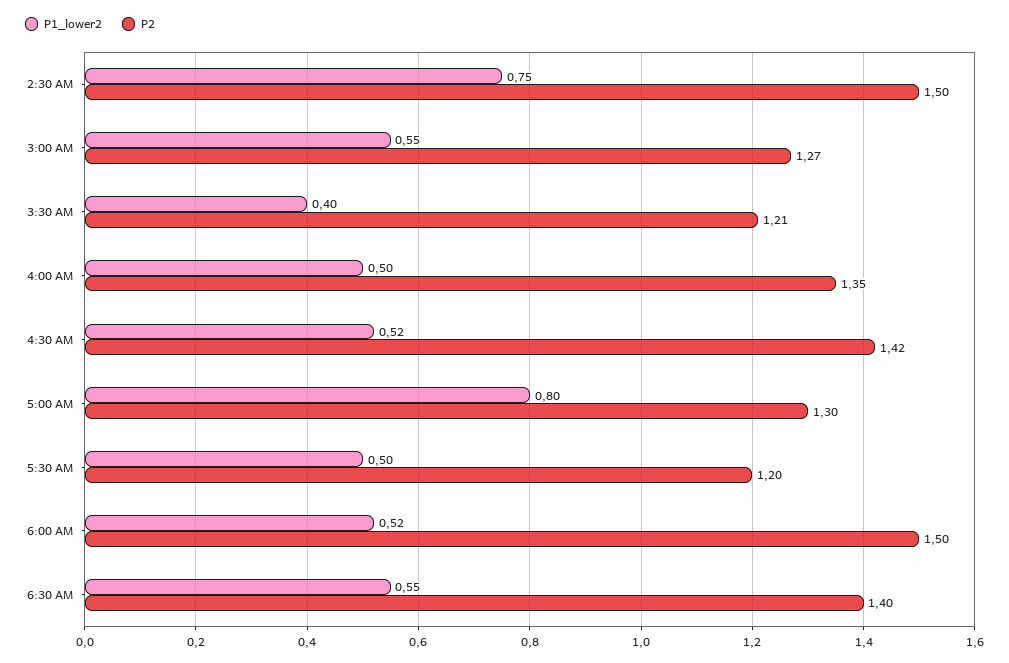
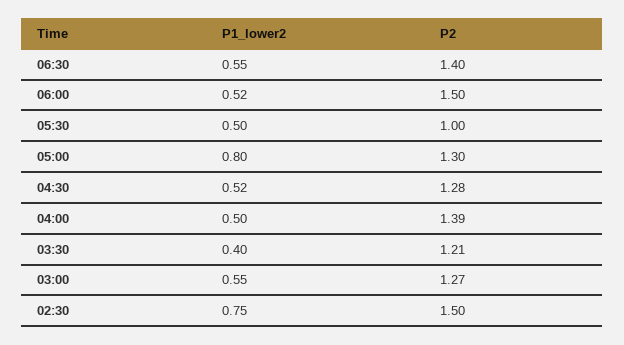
P2, 4:00 AM: 1.35 -> 1.39
P2, 4:30 AM: 1.42 -> 1.28
P2, 5:30 AM: 1.2 -> 1

